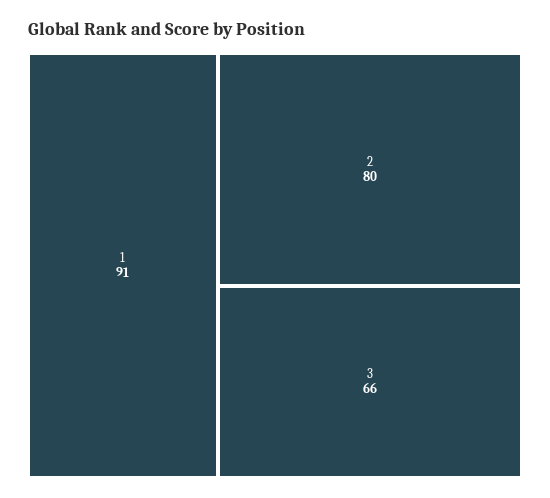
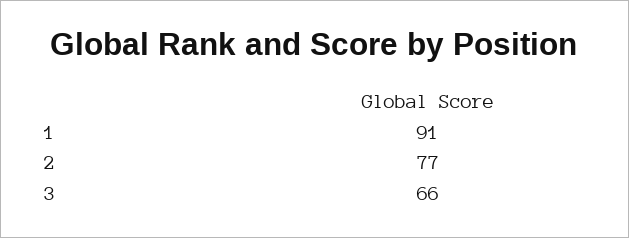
2: 80 -> 77

